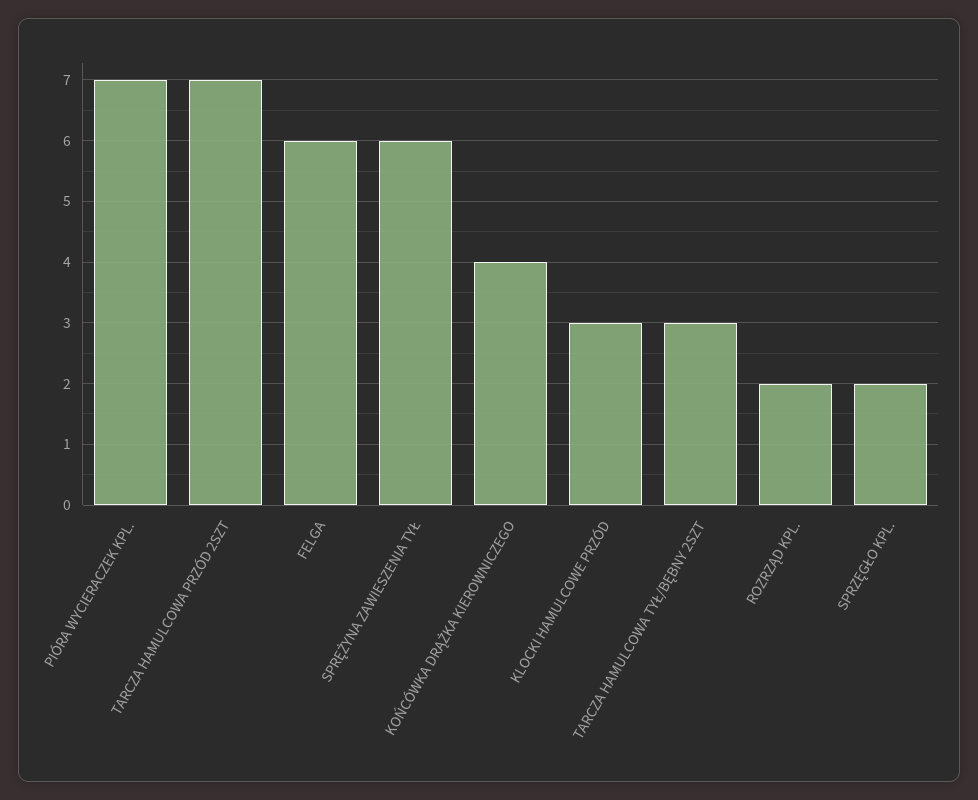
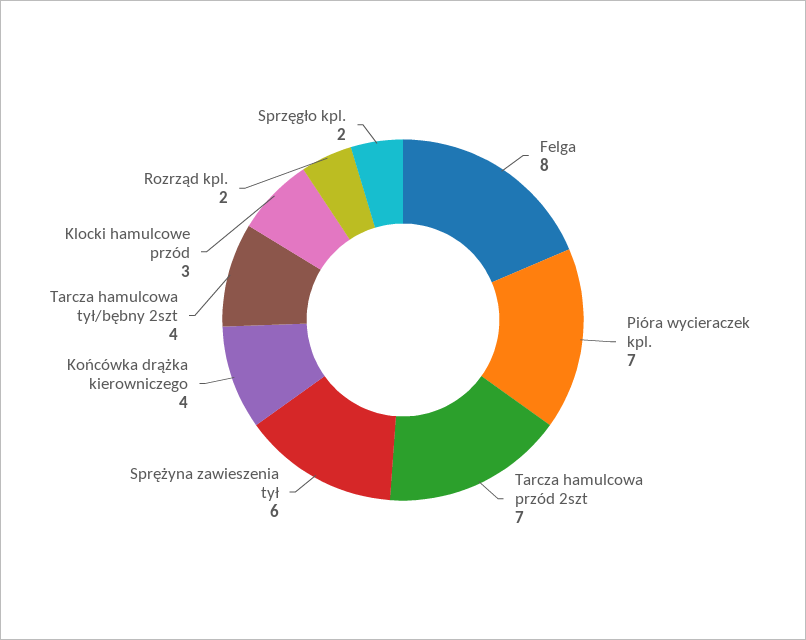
FELGA: 6 -> 8
TARCZA HAMULCOWA TYŁ/BĘBNY 2SZT: 3 -> 4

